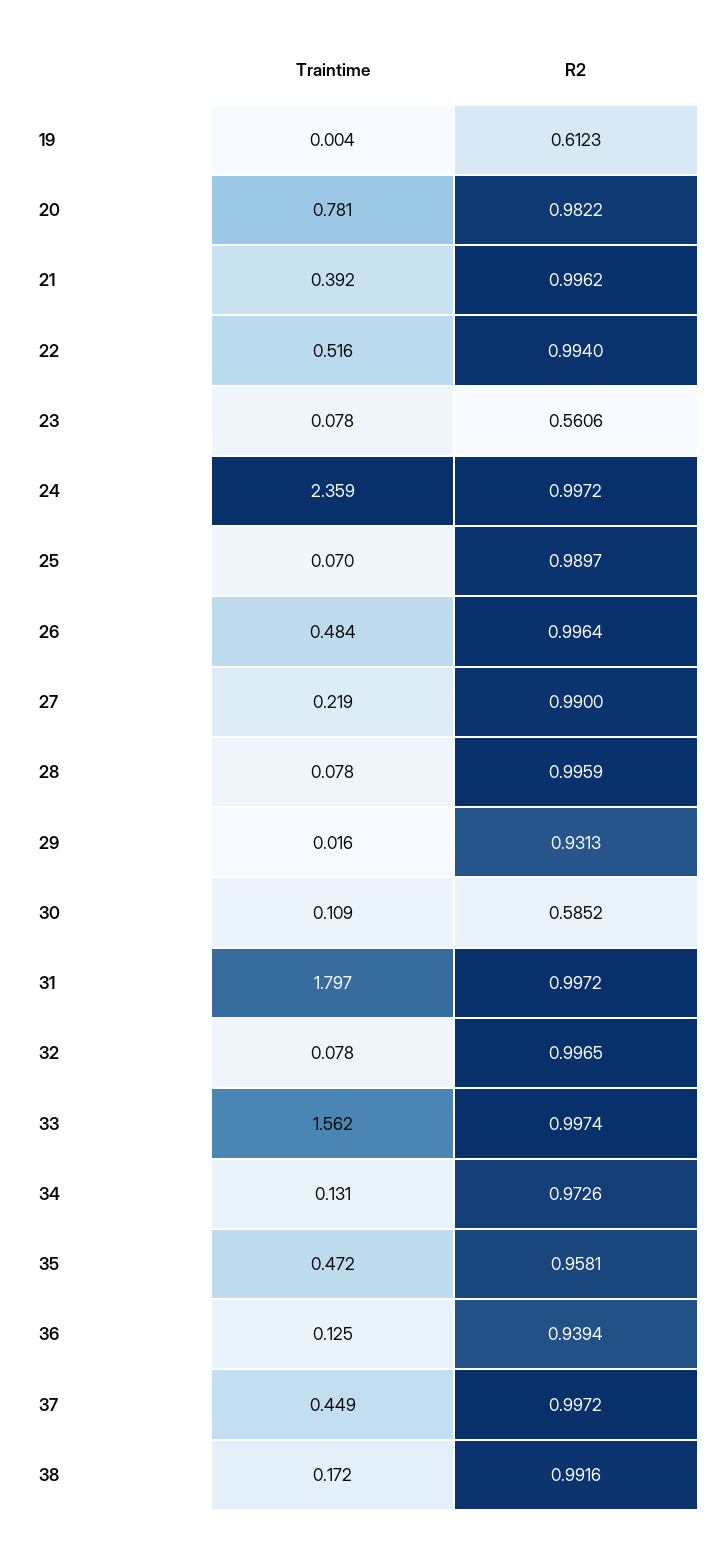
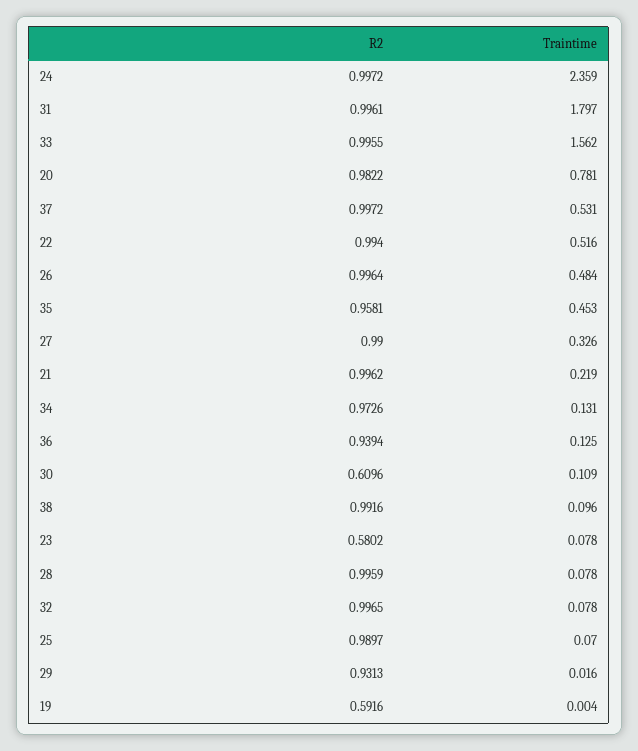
R2, 19: 0.6123 -> 0.5916
Traintime, 21: 0.392 -> 0.219
R2, 23: 0.5606 -> 0.5802
Traintime, 27: 0.219 -> 0.326
R2, 30: 0.5852 -> 0.6096
R2, 31: 0.9972 -> 0.9961
R2, 33: 0.9974 -> 0.9955
Traintime, 35: 0.472 -> 0.453
Traintime, 37: 0.449 -> 0.531
Traintime, 38: 0.172 -> 0.096

